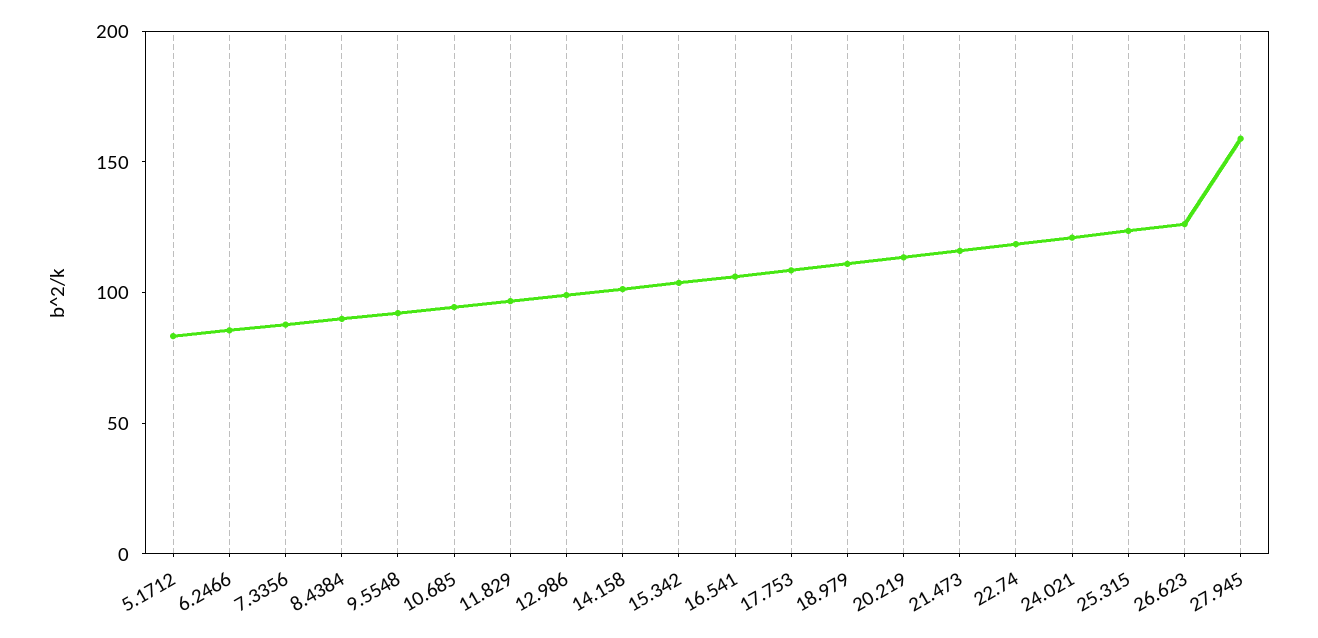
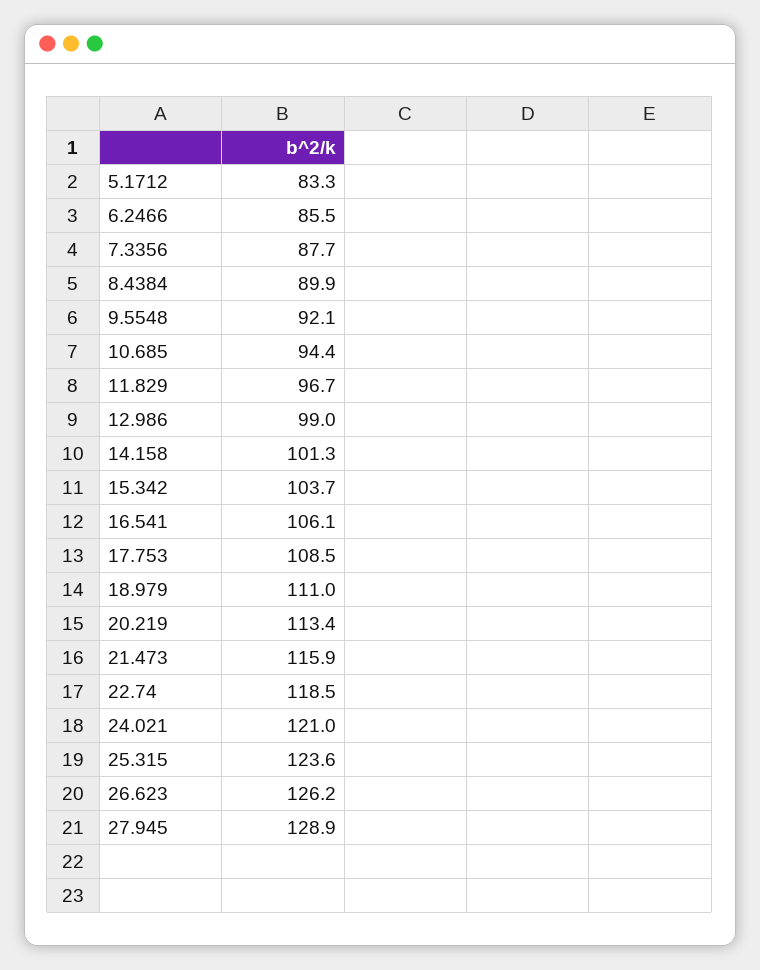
27.945: 160 -> 128.9

